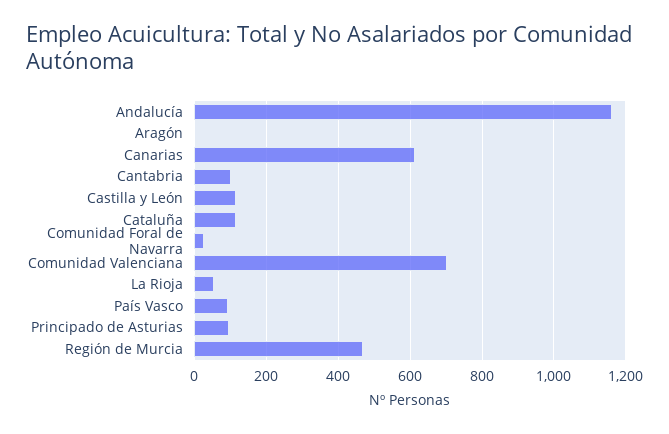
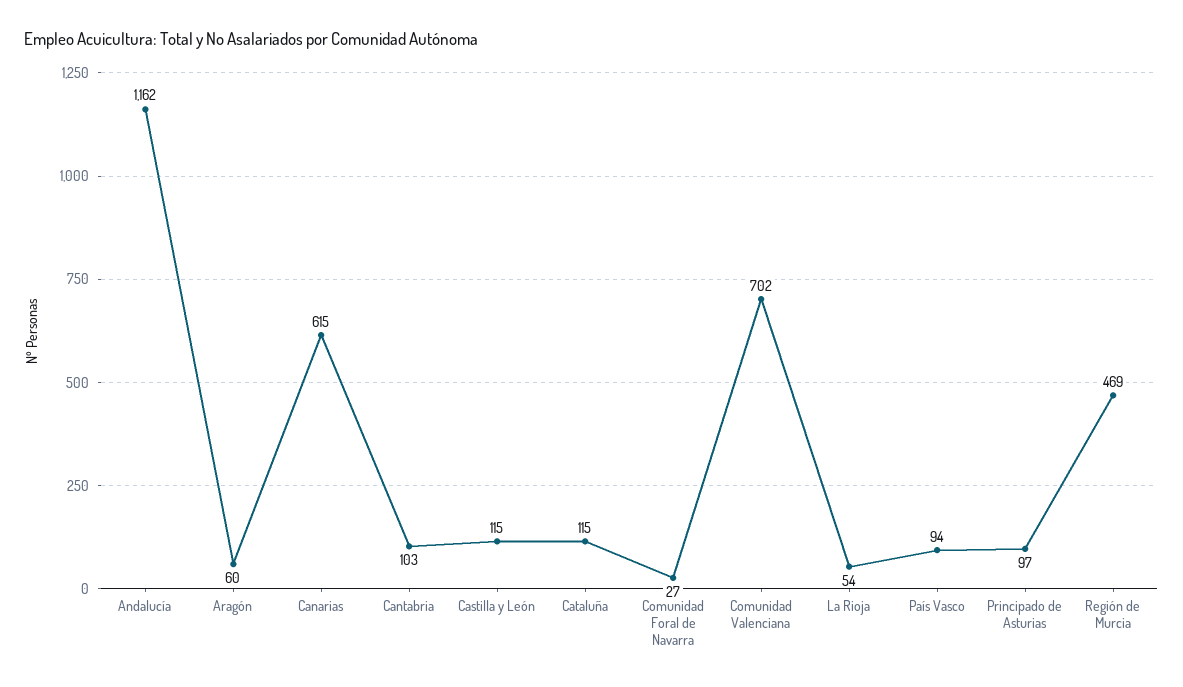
Aragón: 0 -> 60

